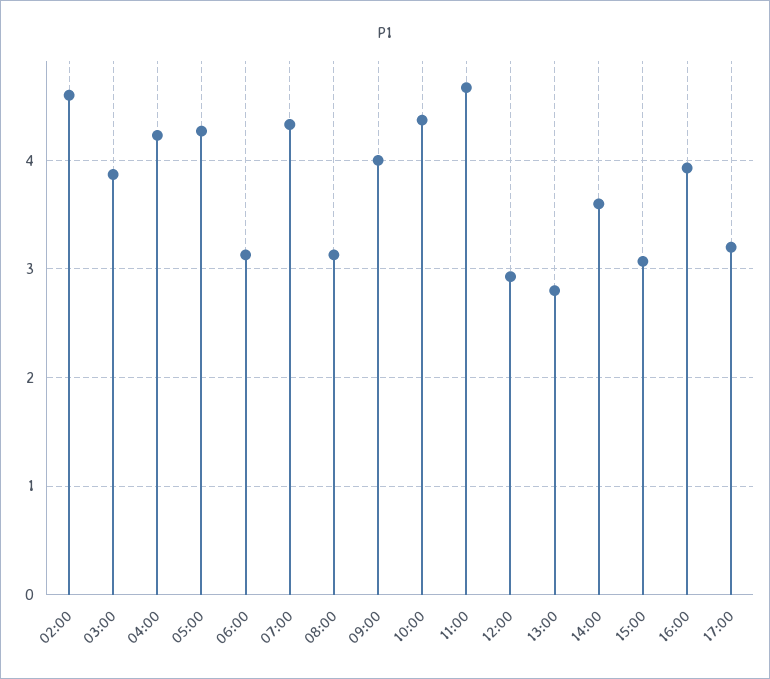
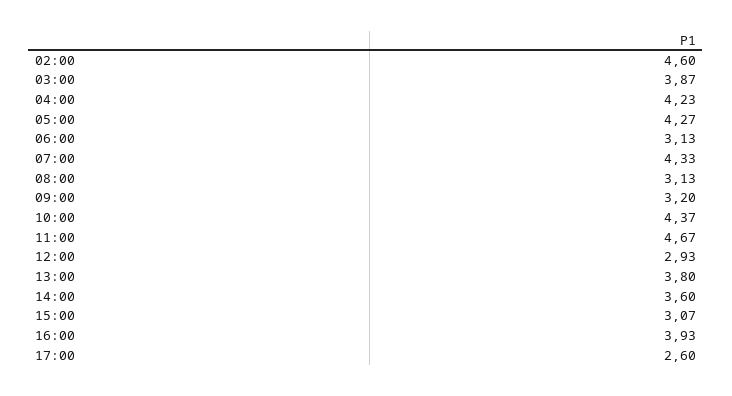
09:00: 4 -> 3.2
13:00: 2.8 -> 3.8
17:00: 3.2 -> 2.6

